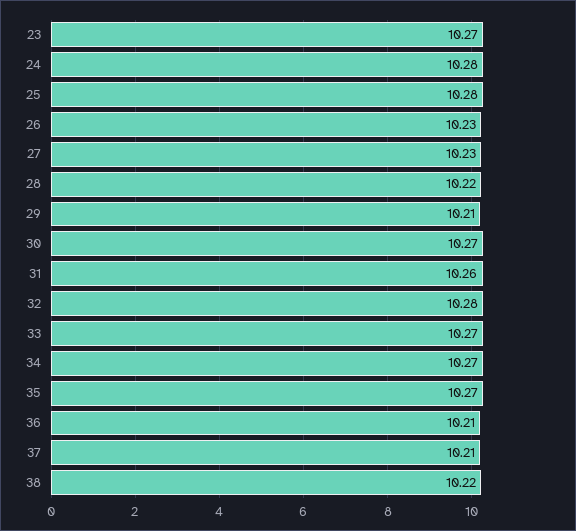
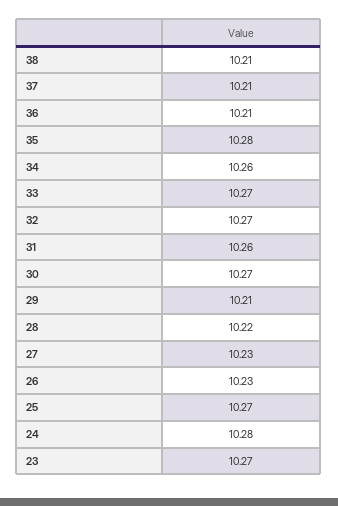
25: 10.28 -> 10.27
32: 10.28 -> 10.27
34: 10.27 -> 10.26
35: 10.27 -> 10.28
38: 10.22 -> 10.21

